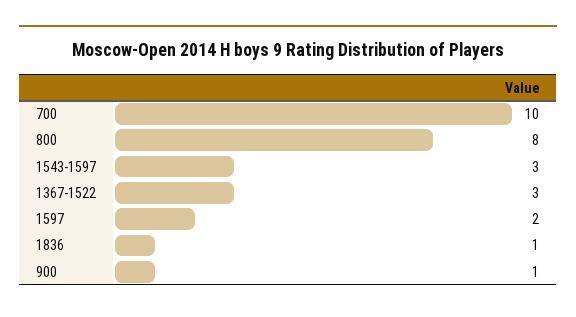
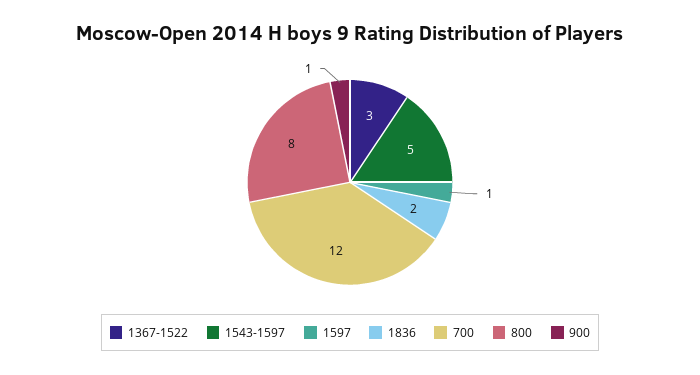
700: 10 -> 12
1543-1597: 3 -> 5
1597: 2 -> 1
1836: 1 -> 2

